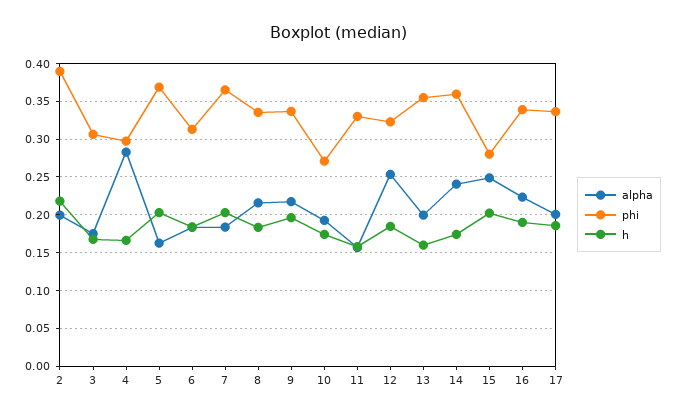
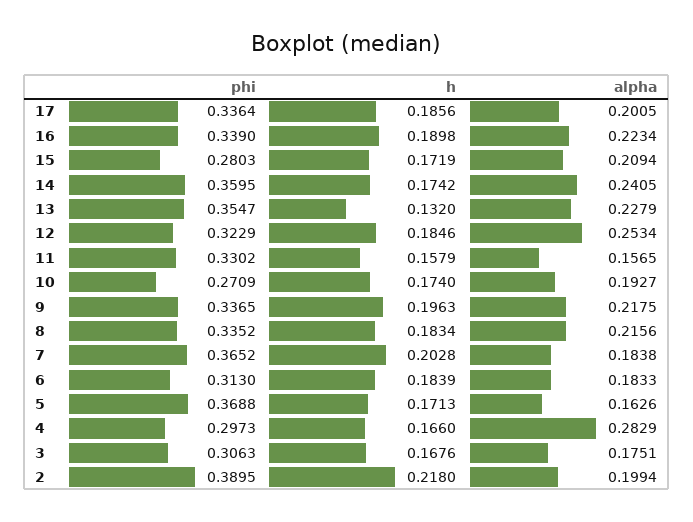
h, 5: 0.2 -> 0.1713
alpha, 13: 0.2 -> 0.2279
h, 13: 0.16 -> 0.132
alpha, 15: 0.25 -> 0.2094
h, 15: 0.2 -> 0.1719

